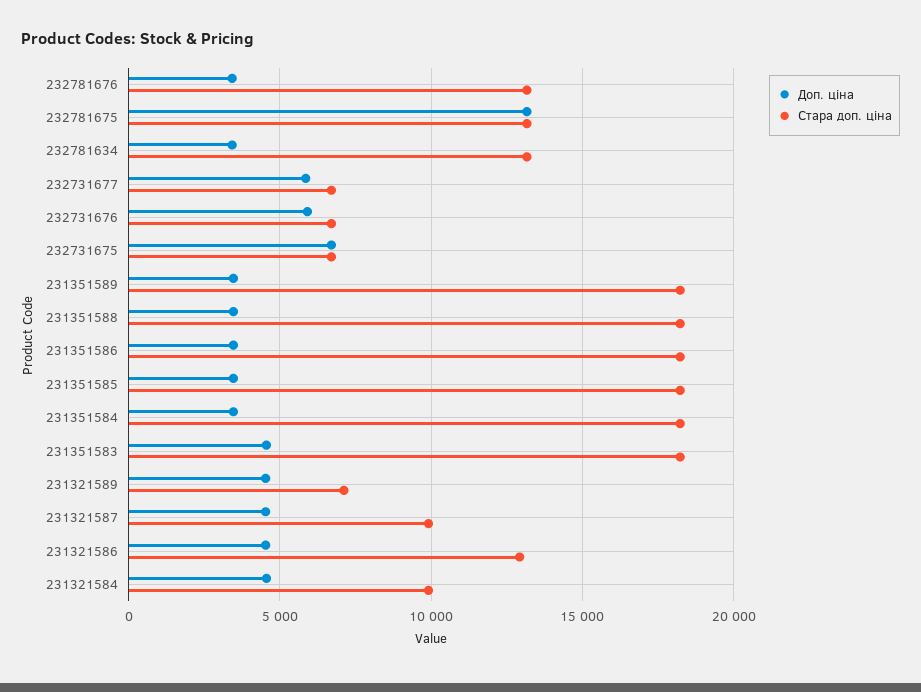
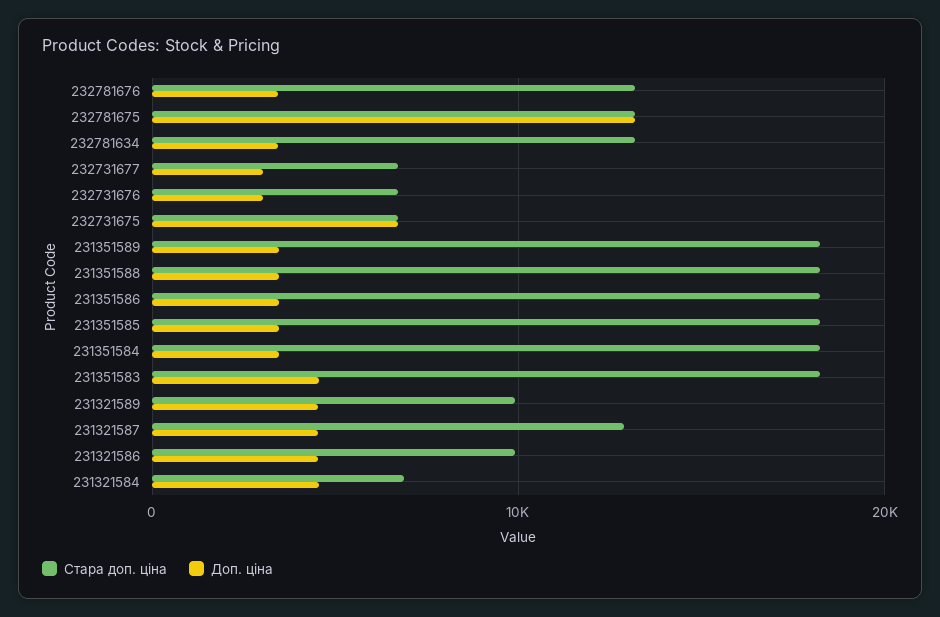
Доп. ціна, 232731677: 6000 -> 3000
Доп. ціна, 232731676: 6000 -> 3000
Стара доп. ціна, 231321589: 7000 -> 10000
Стара доп. ціна, 231321587: 10000 -> 13000
Стара доп. ціна, 231321586: 13000 -> 10000
Стара доп. ціна, 231321584: 10000 -> 7000

